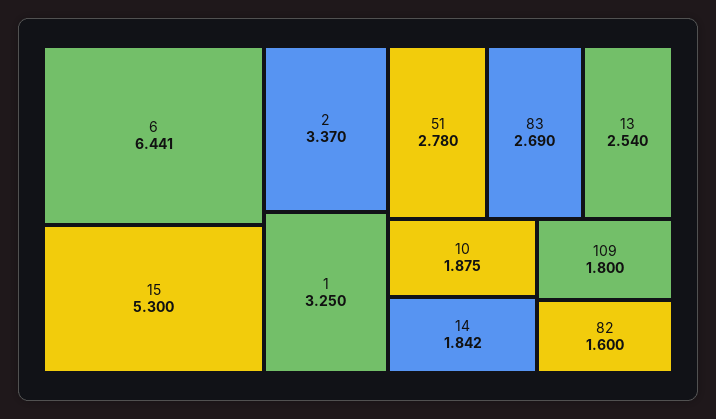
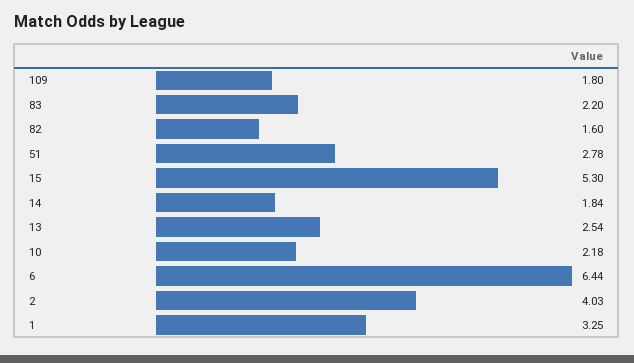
2: 3.37 -> 4.03
83: 2.69 -> 2.2
10: 1.875 -> 2.18

